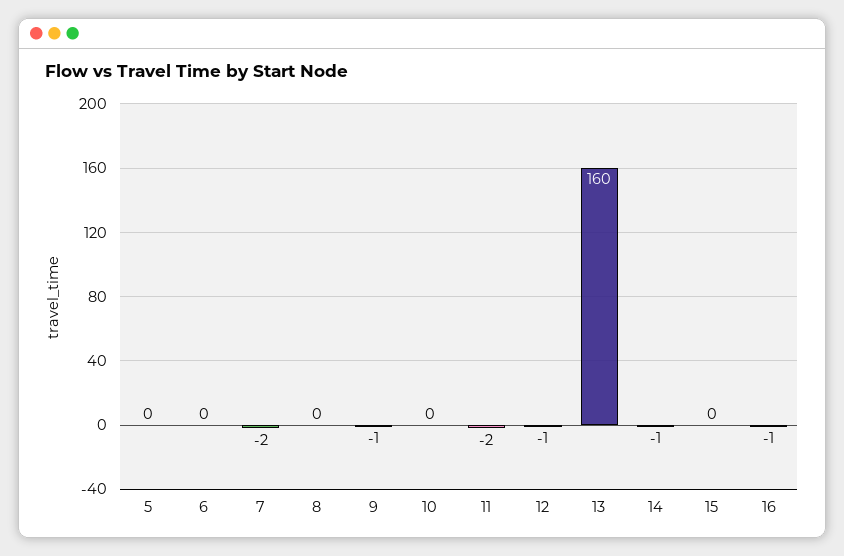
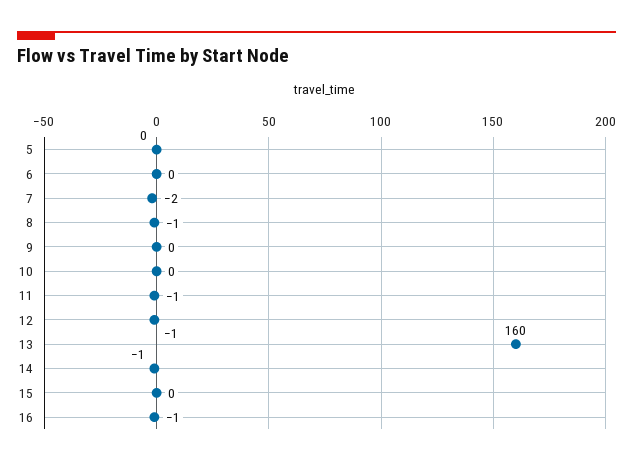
8: 0 -> -1
9: -1 -> 0
11: -2 -> -1

